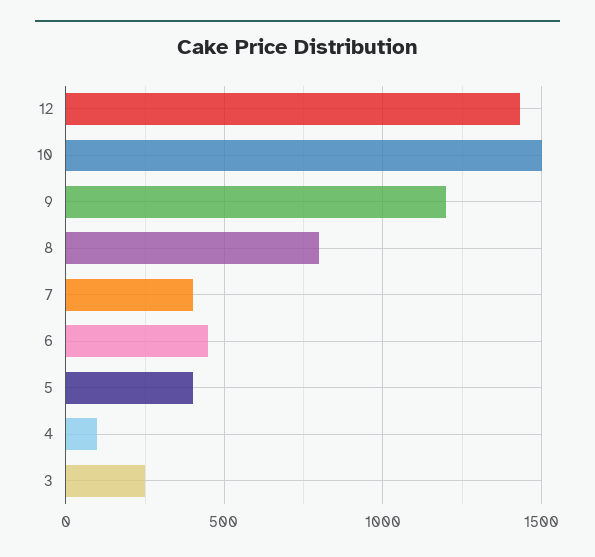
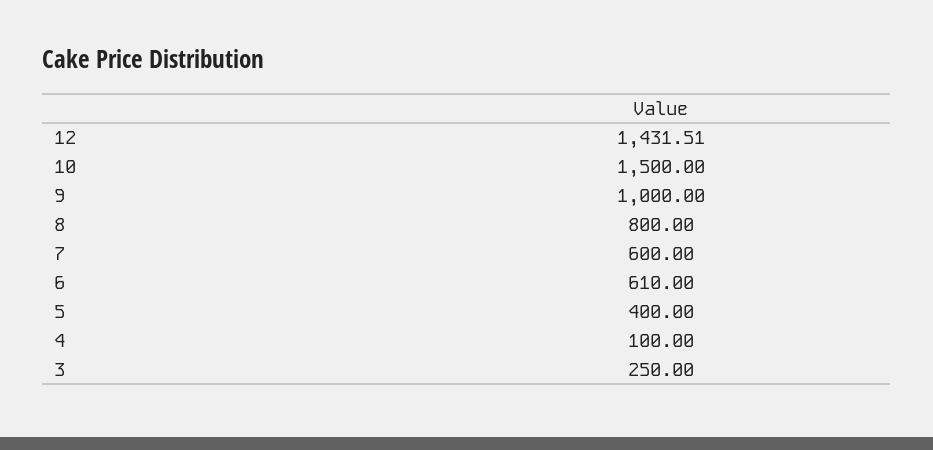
9: 1200 -> 1000
7: 400 -> 600
6: 450 -> 610

